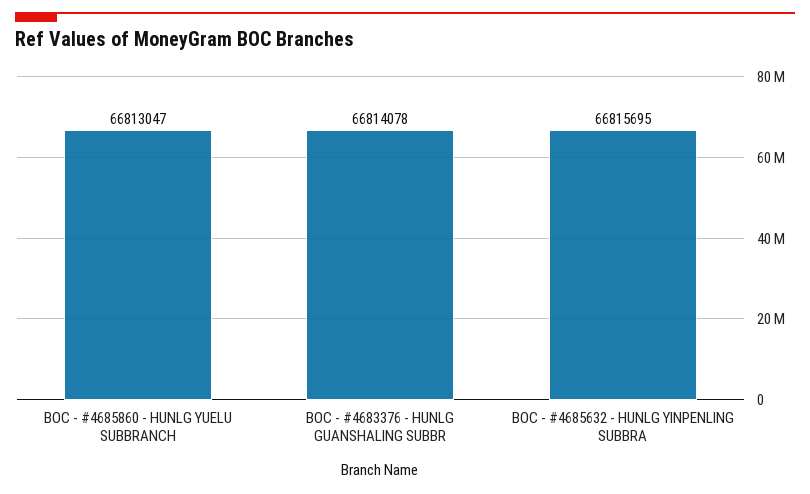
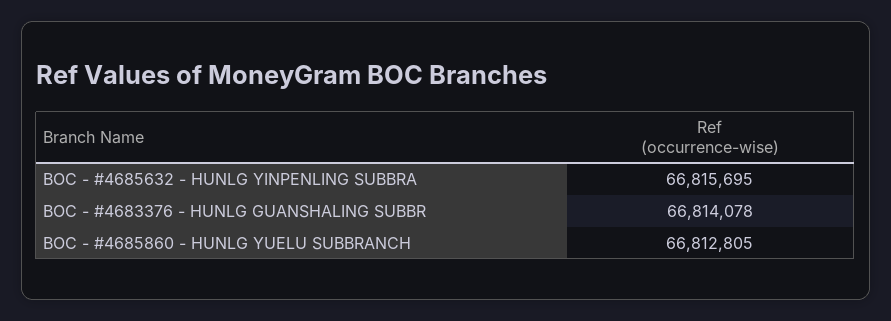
BOC - #4685860 - HUNLG YUELU SUBBRANCH: 66813047 -> 66812805

